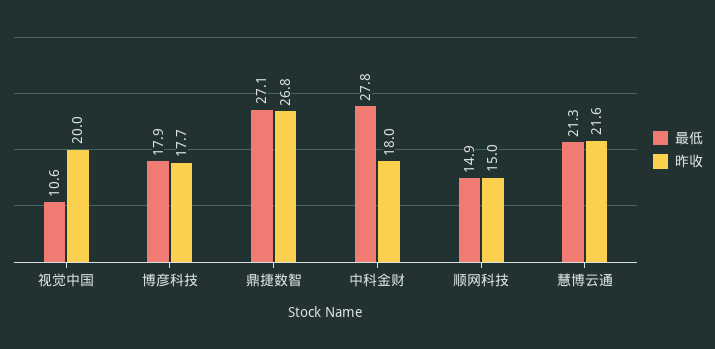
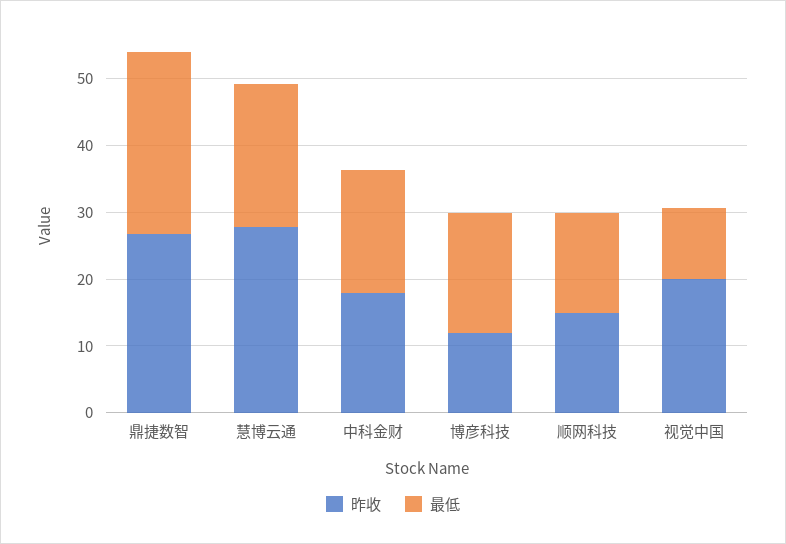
昨收, 博彦科技: 17.7 -> 12
最低, 中科金财: 27.8 -> 18
昨收, 慧博云通: 21.6 -> 28

